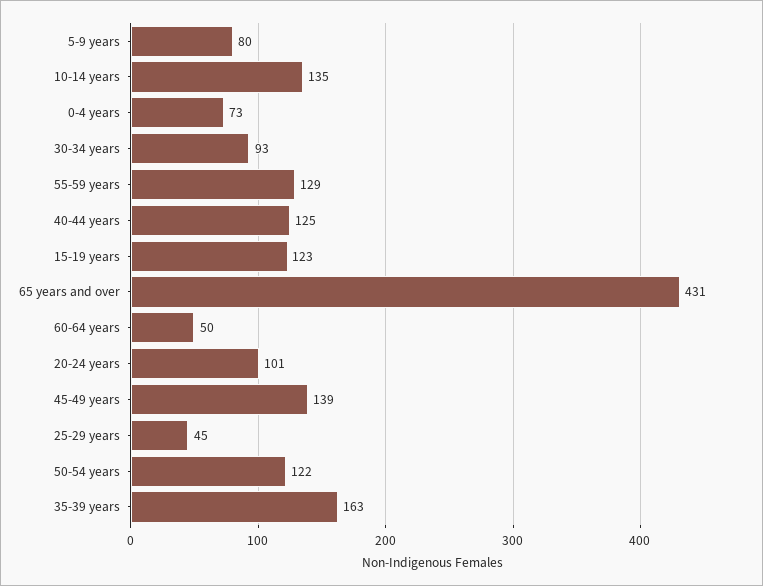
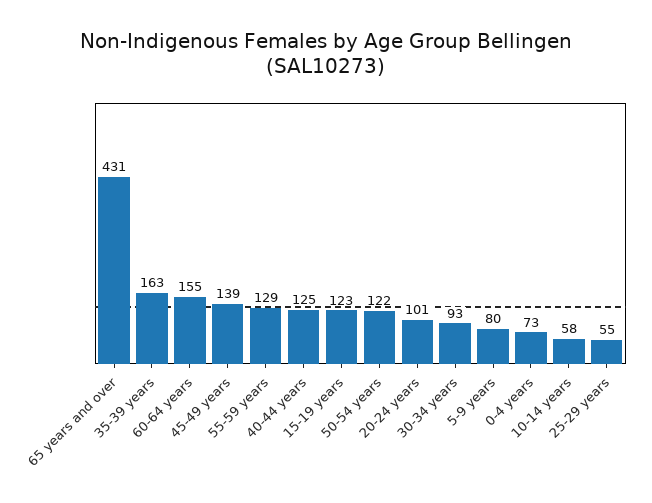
10-14 years: 135 -> 58
60-64 years: 50 -> 155
25-29 years: 45 -> 55

